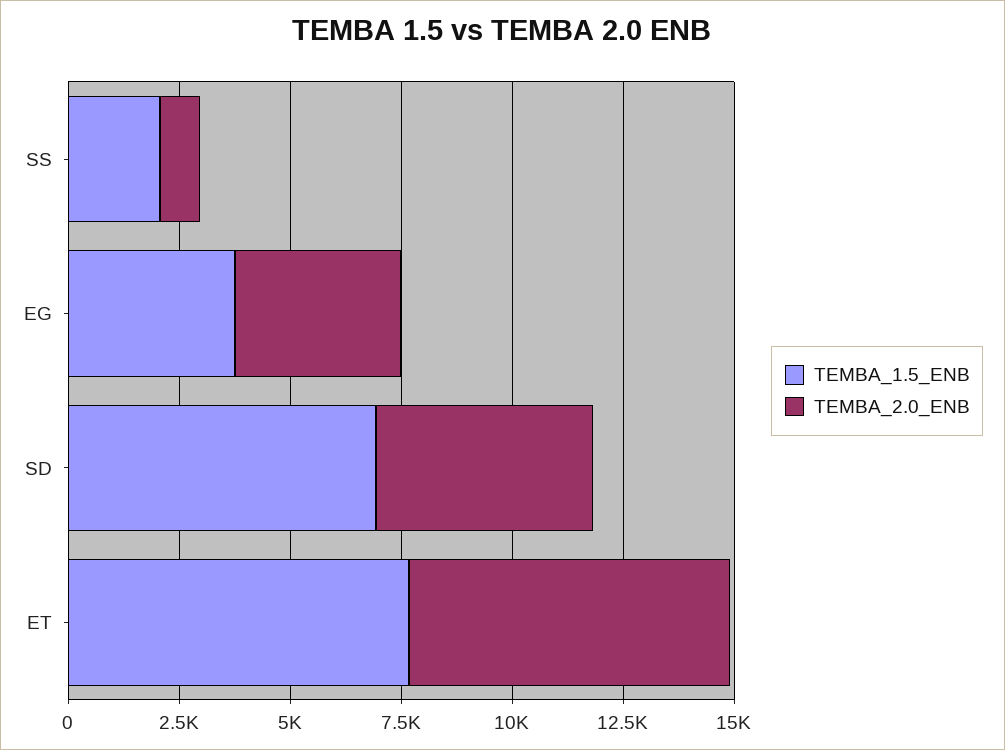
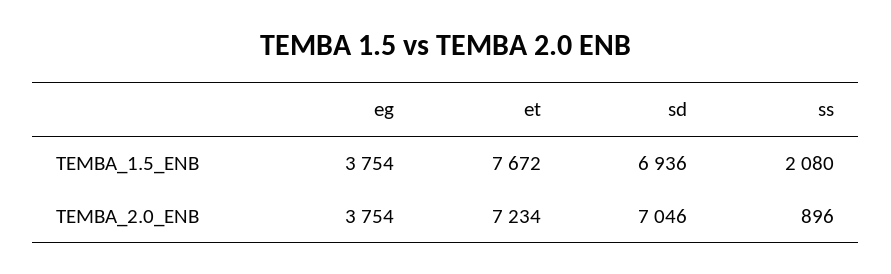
TEMBA_2.0_ENB, SD: 5000 -> 7046

